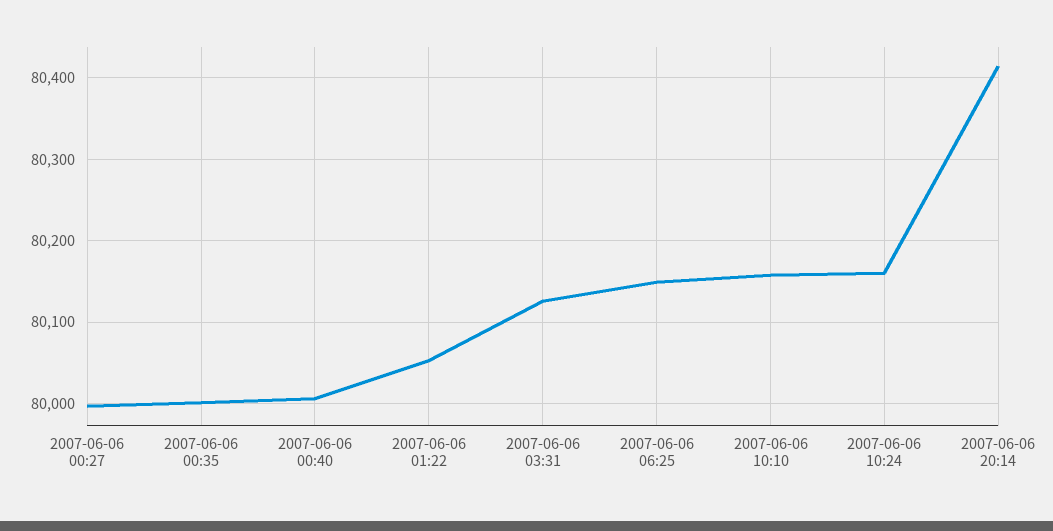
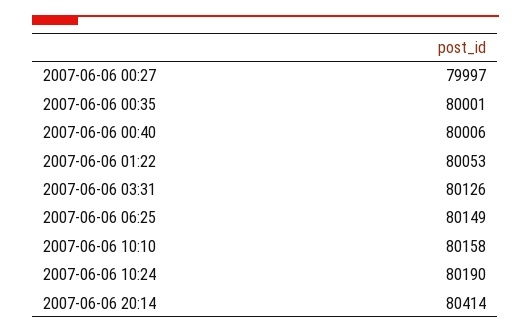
2007-06-06 10:24: 80160 -> 80190

